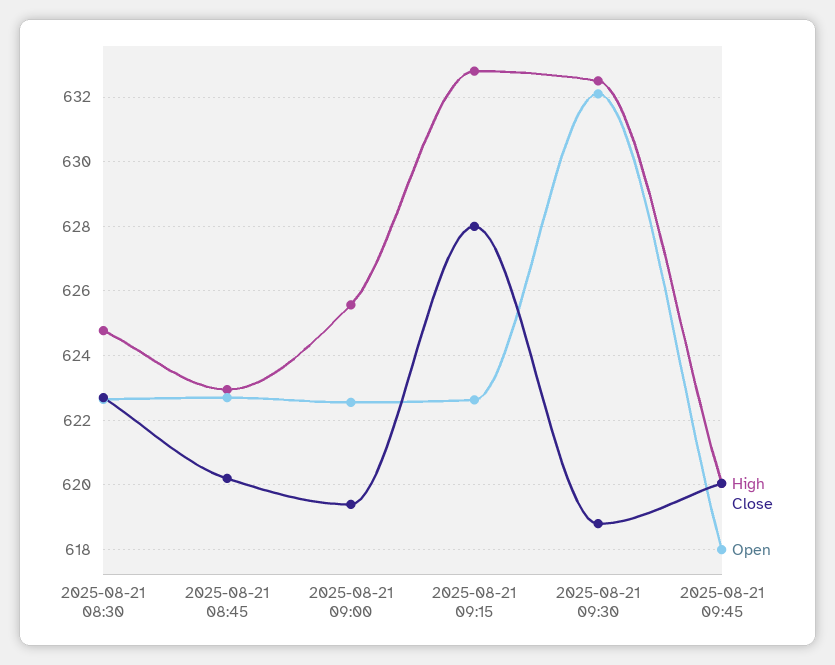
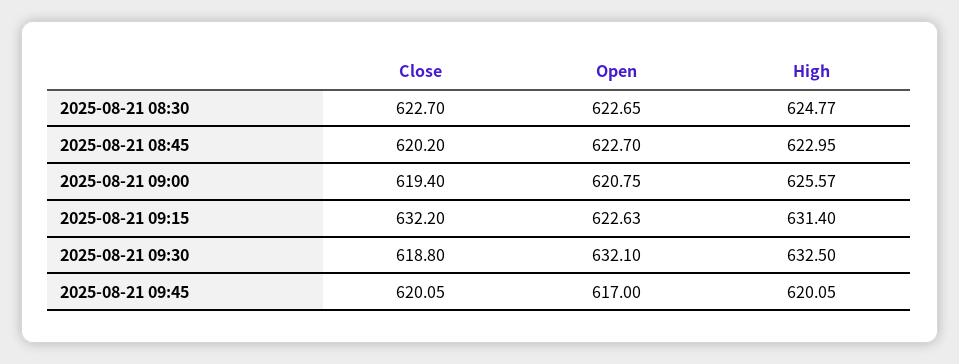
Open, 2025-08-21 09:00: 622.6 -> 620.75
High, 2025-08-21 09:15: 632.8 -> 631.4
Close, 2025-08-21 09:15: 628 -> 632.2
Open, 2025-08-21 09:45: 618 -> 617

